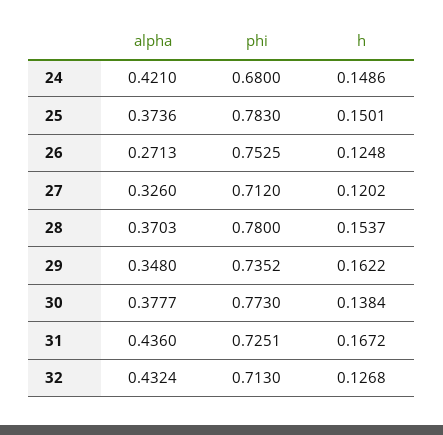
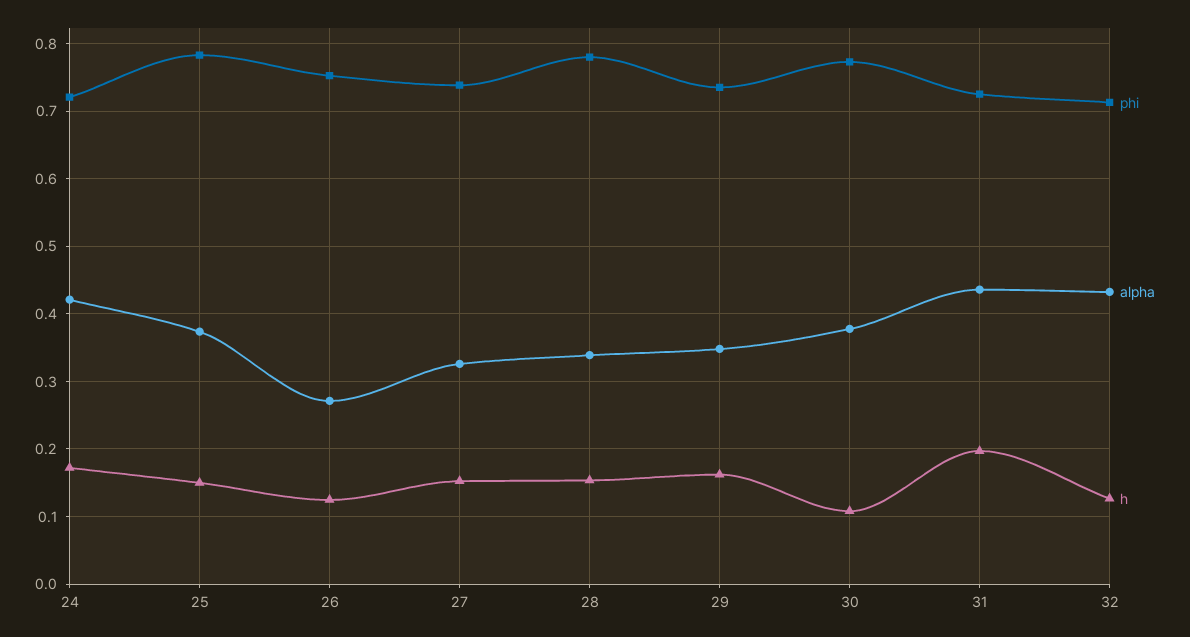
phi, 24: 0.68 -> 0.72
h, 24: 0.1486 -> 0.17
phi, 27: 0.712 -> 0.74
h, 27: 0.1202 -> 0.15
alpha, 28: 0.3703 -> 0.34
h, 30: 0.1384 -> 0.11
h, 31: 0.1672 -> 0.2

